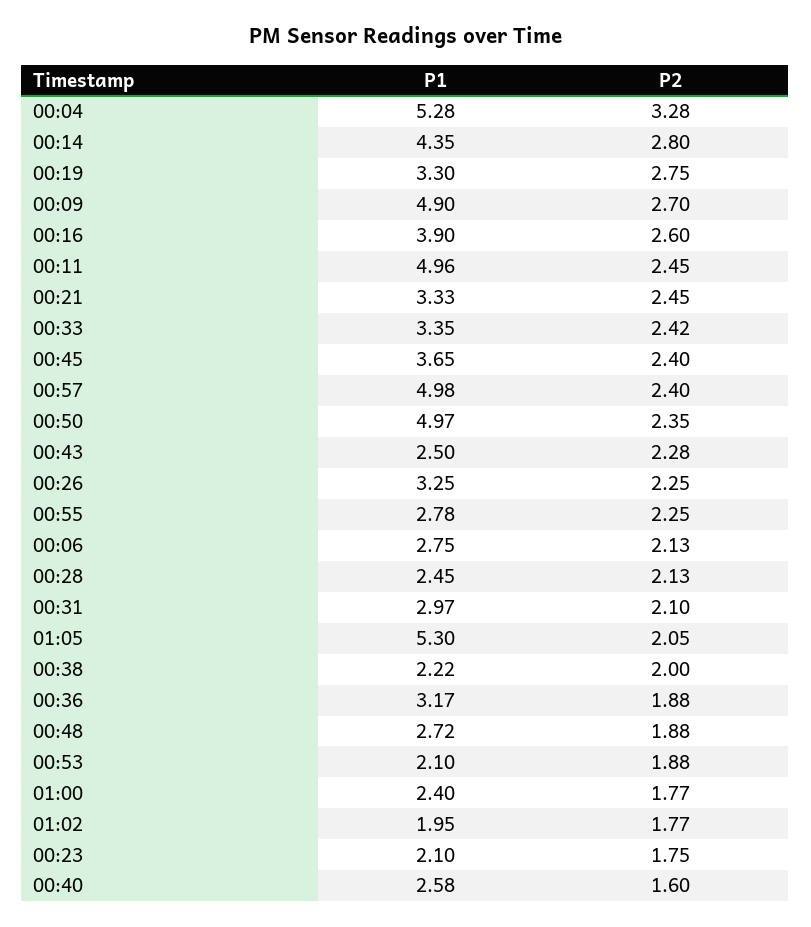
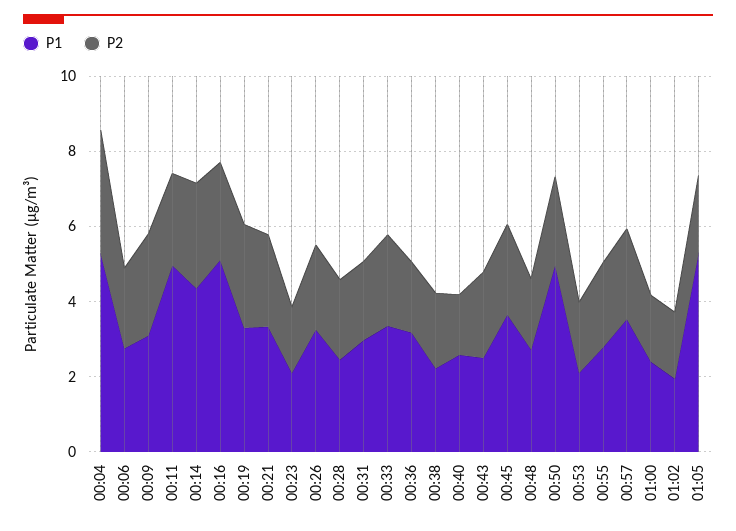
P1, 00:09: 4.9 -> 3
P1, 00:16: 3.9 -> 5
P1, 00:57: 4.98 -> 3.5

